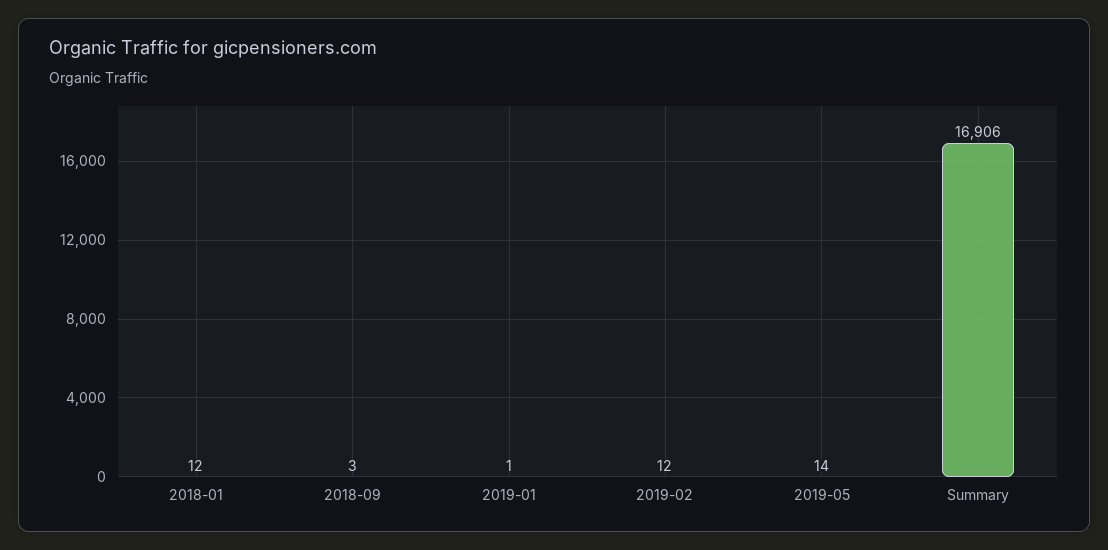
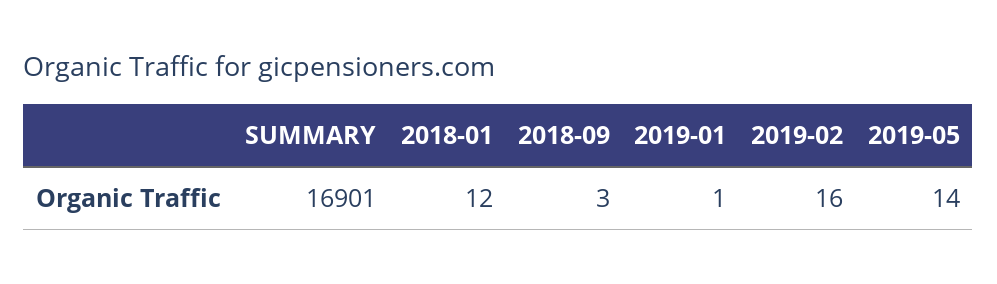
2019-02: 12 -> 16
Summary: 16906 -> 16901

